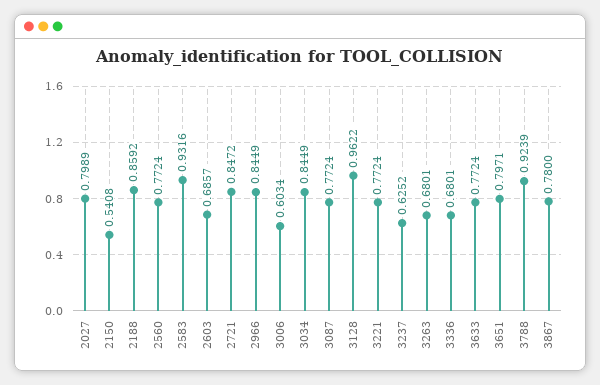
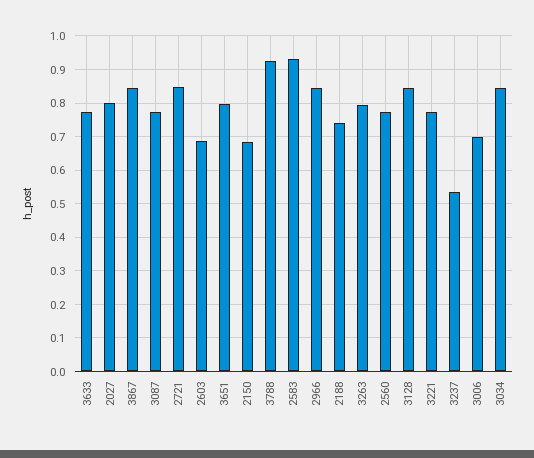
2150: 0.5408 -> 0.68
2188: 0.8592 -> 0.74
3006: 0.6034 -> 0.7
3128: 0.9622 -> 0.84
3237: 0.6252 -> 0.54
3263: 0.6801 -> 0.8
3336: 0.6801 -> none
3867: 0.78 -> 0.84

